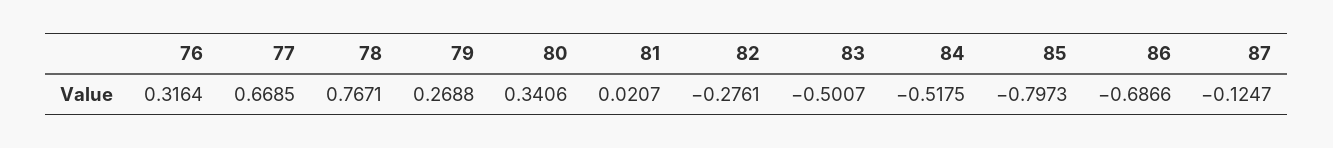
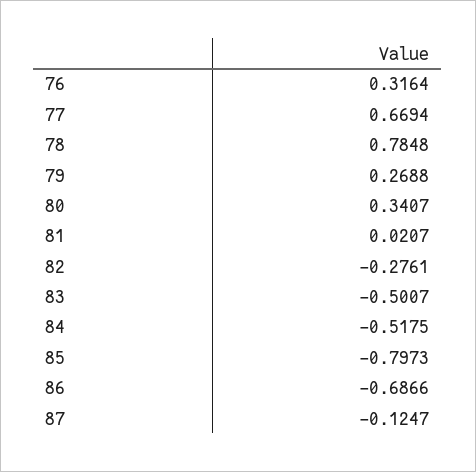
77: 0.6685 -> 0.6694
78: 0.7671 -> 0.7848
80: 0.3406 -> 0.3407

